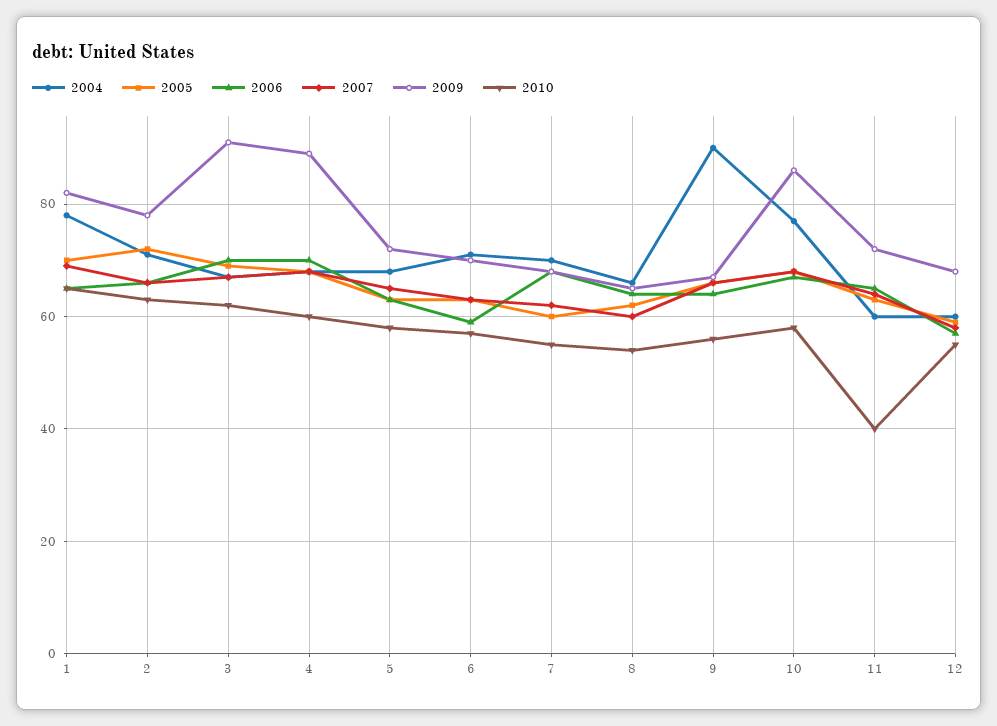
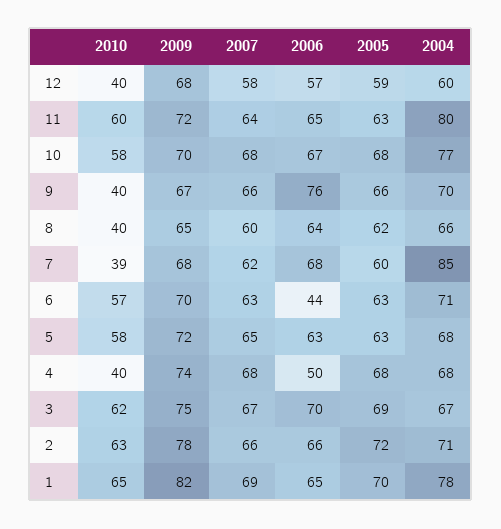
2009, 3: 90 -> 75
2006, 4: 70 -> 50
2009, 4: 90 -> 74
2010, 4: 60 -> 40
2006, 6: 60 -> 44
2004, 7: 70 -> 85
2010, 7: 55 -> 39
2010, 8: 55 -> 40
2004, 9: 90 -> 70
2006, 9: 65 -> 76
2010, 9: 55 -> 40
2009, 10: 85 -> 70
2004, 11: 60 -> 80
2010, 11: 40 -> 60
2010, 12: 55 -> 40

